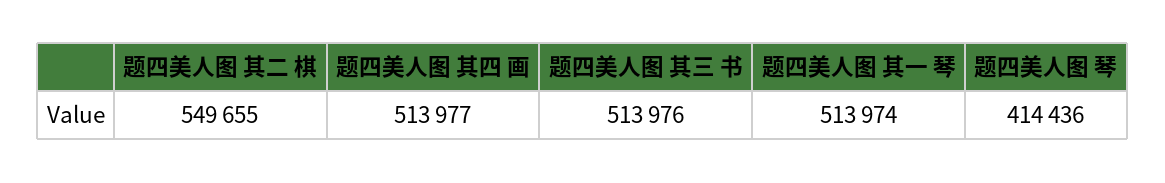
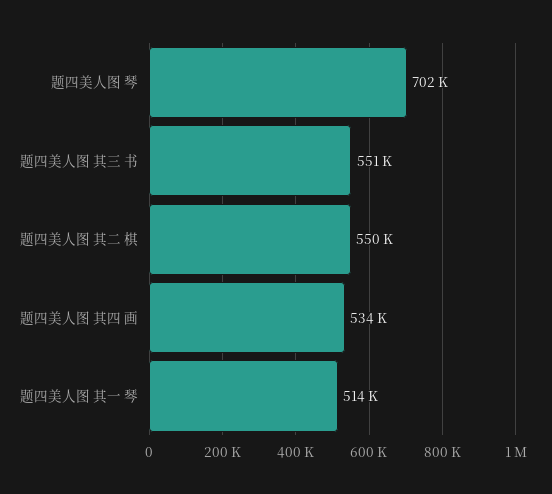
题四美人图 其四 画: 513977 -> 534000
题四美人图 其三 书: 513976 -> 551000
题四美人图 琴: 414436 -> 702000

